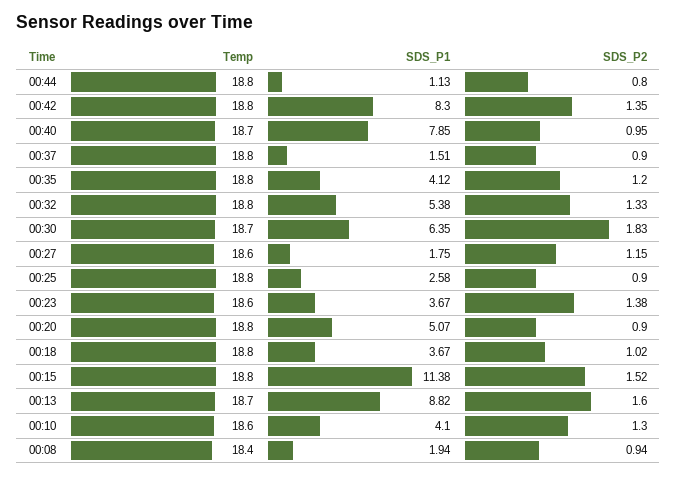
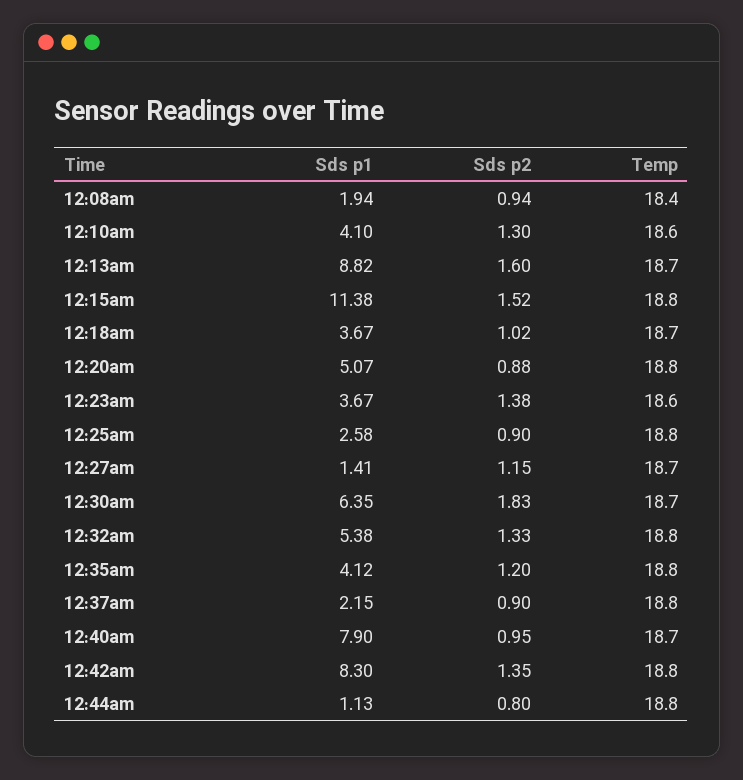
SDS_P1, 00:40: 7.85 -> 7.9
SDS_P1, 00:37: 1.51 -> 2.15
Temp, 00:27: 18.6 -> 18.7
SDS_P1, 00:27: 1.75 -> 1.41
SDS_P2, 00:20: 0.9 -> 0.88
Temp, 00:18: 18.8 -> 18.7

